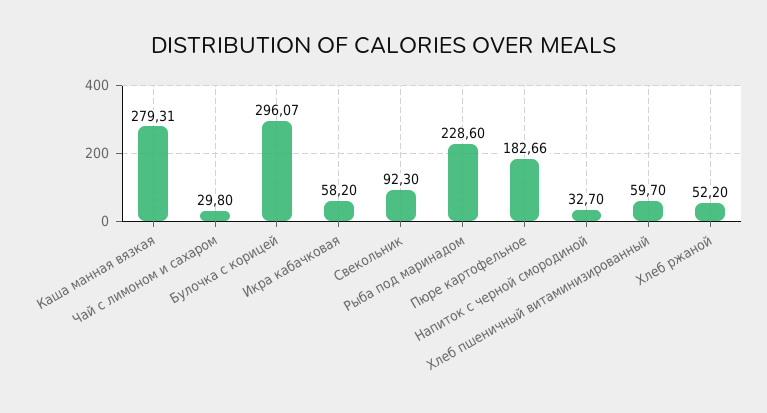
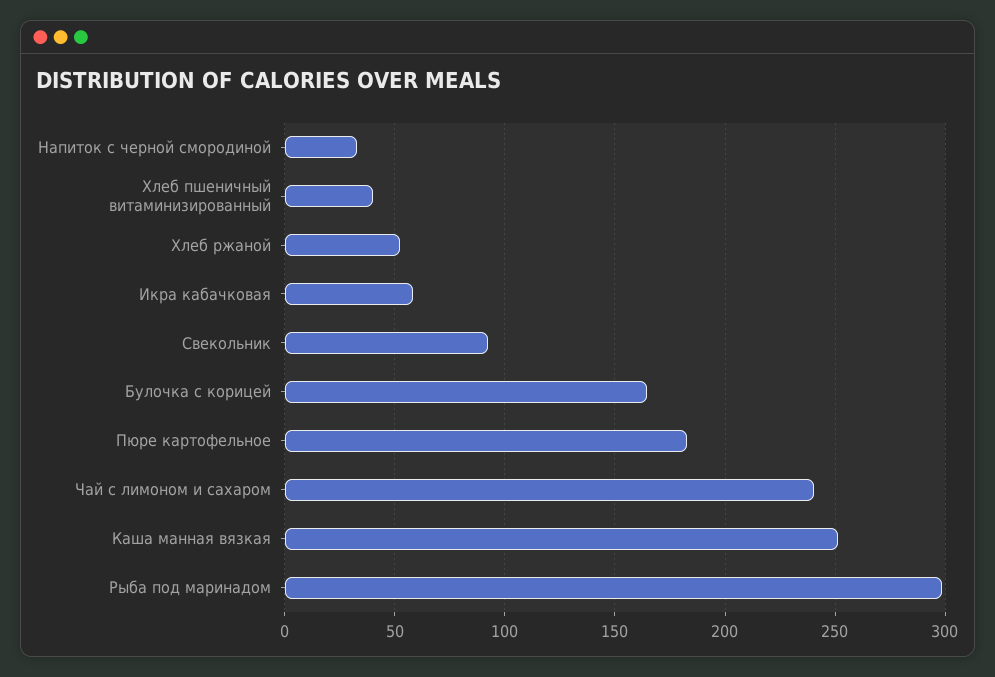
Каша манная вязкая: 279.31 -> 250
Чай с лимоном и сахаром: 29.8 -> 240
Булочка с корицей: 296.07 -> 165
Рыба под маринадом: 228.6 -> 300
Хлеб пшеничный витаминизированный: 59.7 -> 40

